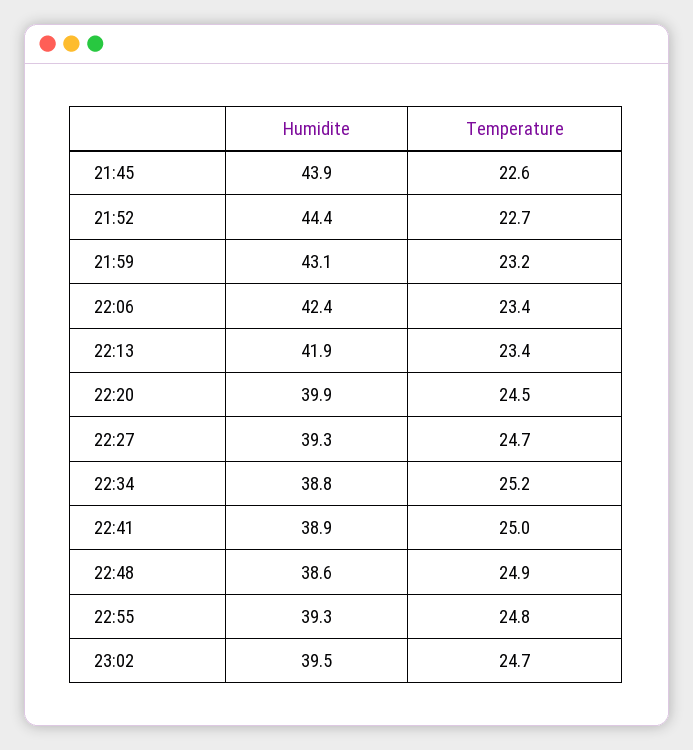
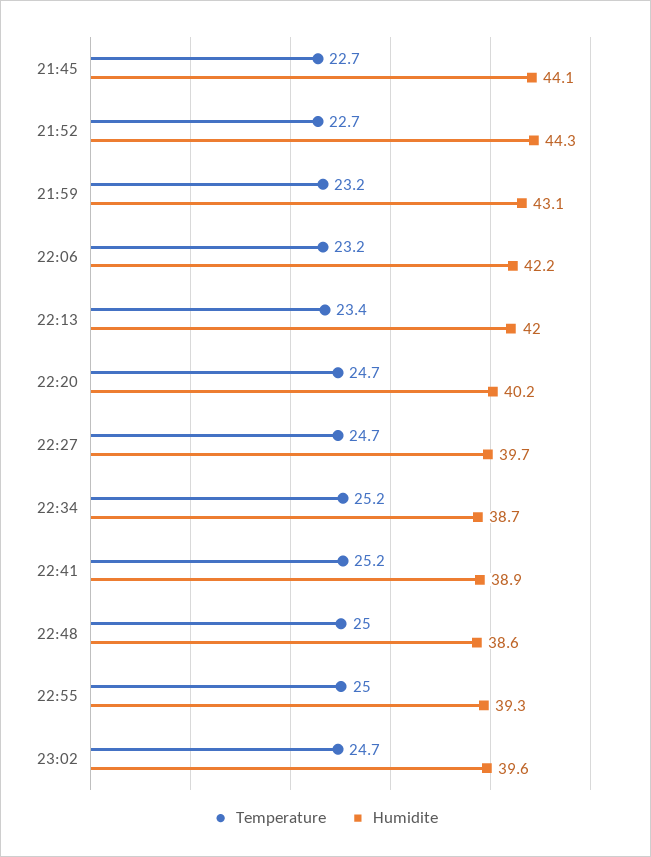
Humidite, 21:45: 43.9 -> 44.1
Temperature, 21:45: 22.6 -> 22.7
Humidite, 21:52: 44.4 -> 44.3
Humidite, 22:06: 42.4 -> 42.2
Temperature, 22:06: 23.4 -> 23.2
Humidite, 22:13: 41.9 -> 42
Humidite, 22:20: 39.9 -> 40.2
Temperature, 22:20: 24.5 -> 24.7
Humidite, 22:27: 39.3 -> 39.7
Humidite, 22:34: 38.8 -> 38.7
Temperature, 22:41: 25 -> 25.2
Temperature, 22:48: 24.9 -> 25
Temperature, 22:55: 24.8 -> 25
Humidite, 23:02: 39.5 -> 39.6

